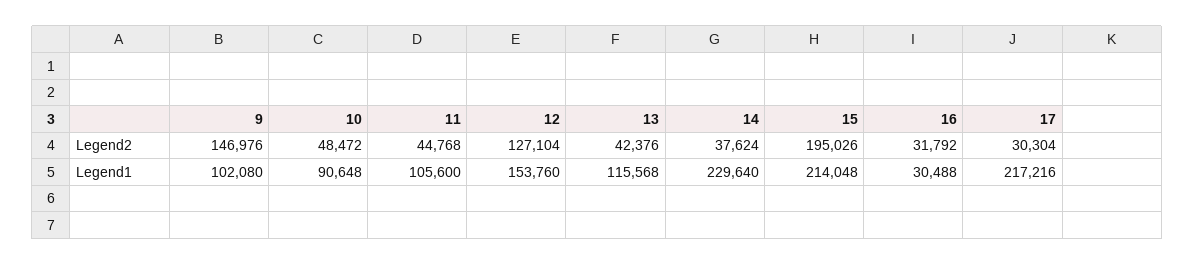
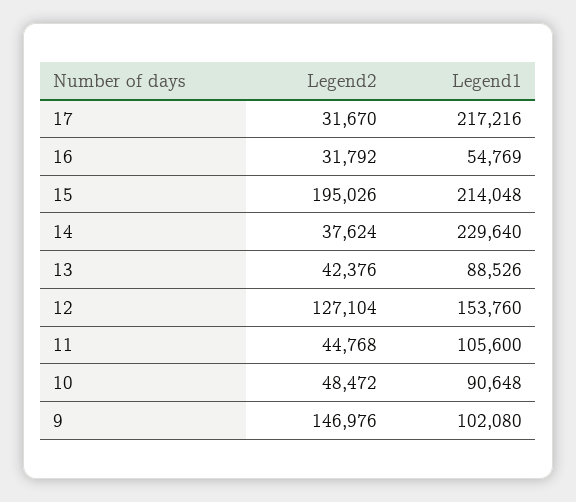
17, Legend2: 30304 -> 31670
13, Legend1: 115568 -> 88526
16, Legend1: 30488 -> 54769

